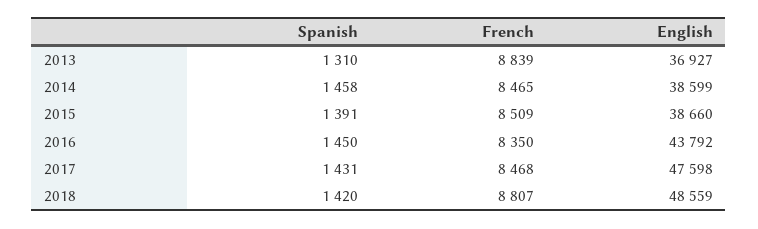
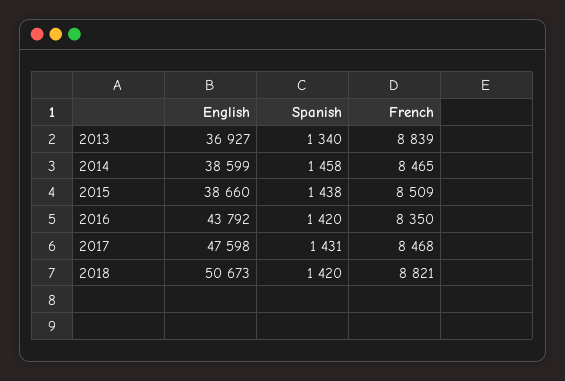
Spanish, 2013: 1310 -> 1340
Spanish, 2015: 1391 -> 1438
Spanish, 2016: 1450 -> 1420
French, 2018: 8807 -> 8821
English, 2018: 48559 -> 50673

